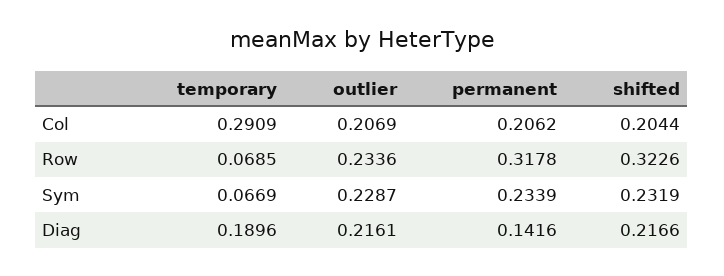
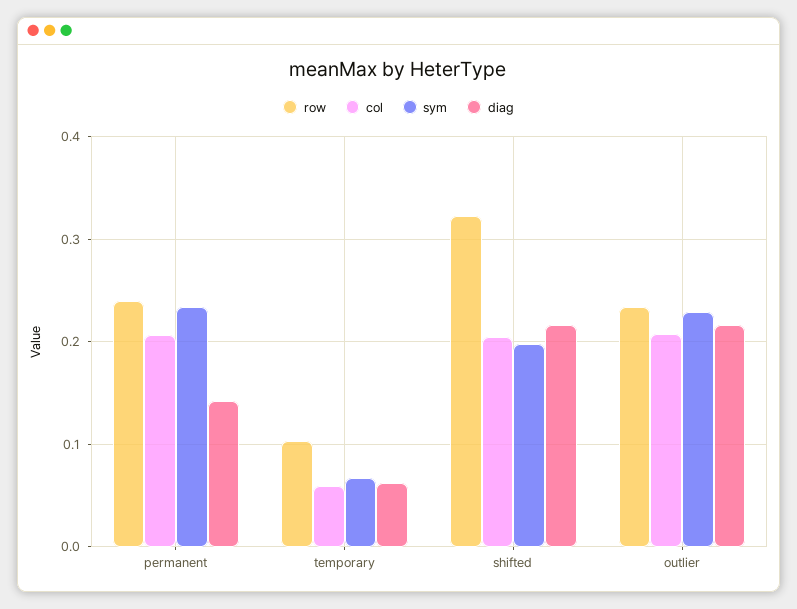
Col, temporary: 0.2909 -> 0.06
Row, temporary: 0.0685 -> 0.1
Row, permanent: 0.3178 -> 0.24
Sym, shifted: 0.2319 -> 0.2
Diag, temporary: 0.1896 -> 0.06

